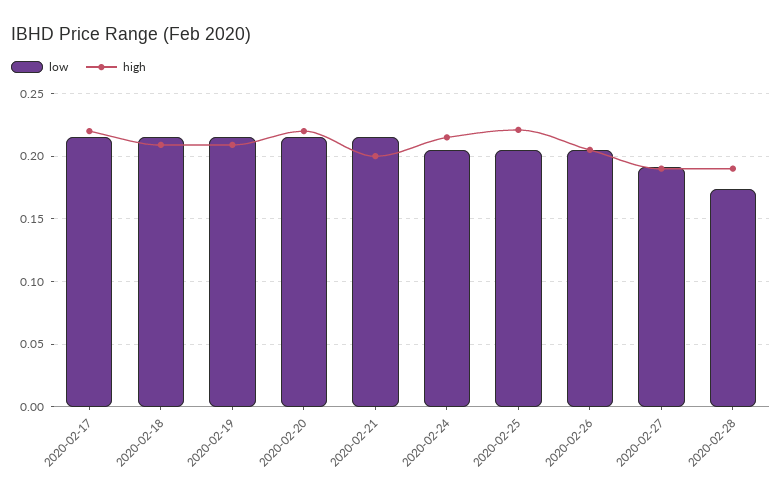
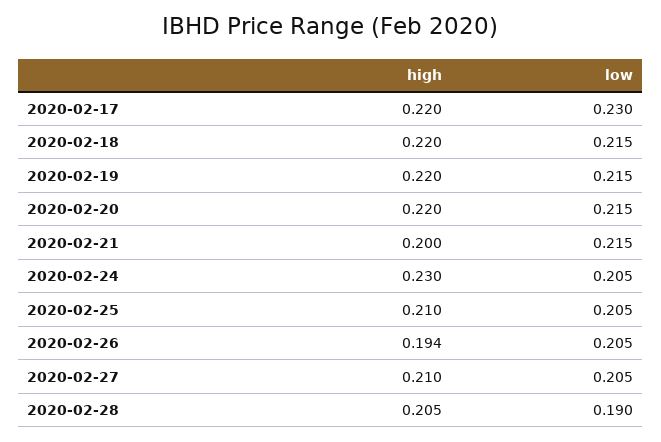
low, 2020-02-17: 0.215 -> 0.23
high, 2020-02-18: 0.21 -> 0.22
high, 2020-02-19: 0.21 -> 0.22
high, 2020-02-24: 0.215 -> 0.23
high, 2020-02-25: 0.22 -> 0.21
high, 2020-02-26: 0.205 -> 0.194
low, 2020-02-27: 0.19 -> 0.205
high, 2020-02-27: 0.19 -> 0.21
low, 2020-02-28: 0.175 -> 0.19
high, 2020-02-28: 0.19 -> 0.205

